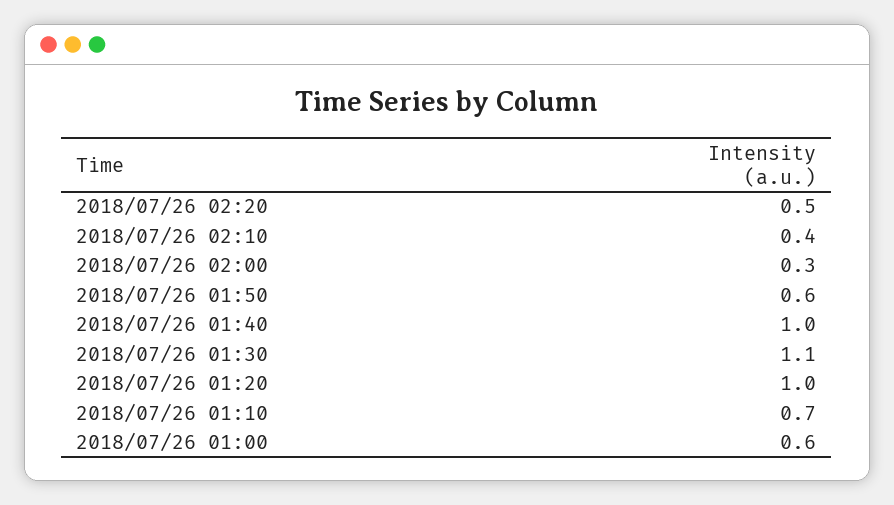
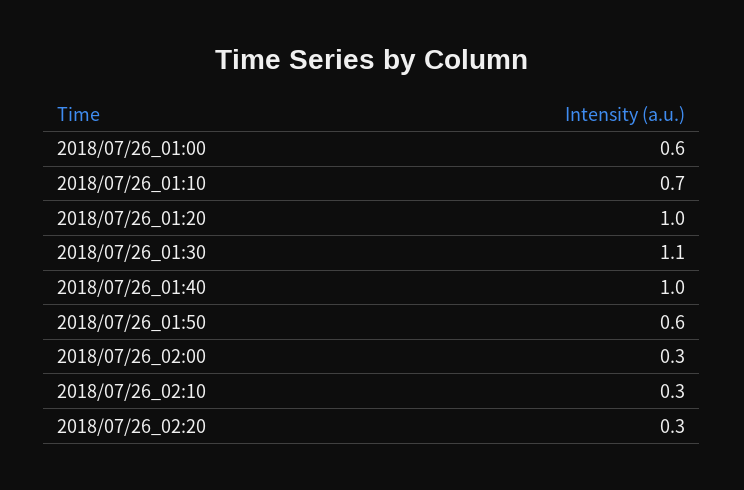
2018/07/26 02:20: 0.5 -> 0.3
2018/07/26 02:10: 0.4 -> 0.3

